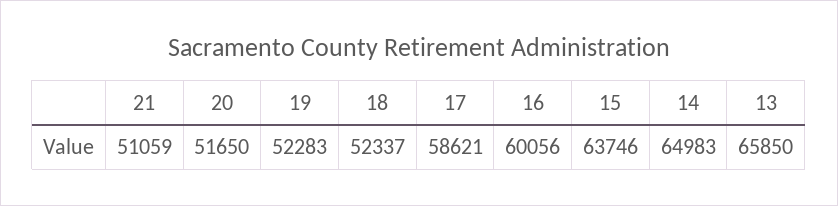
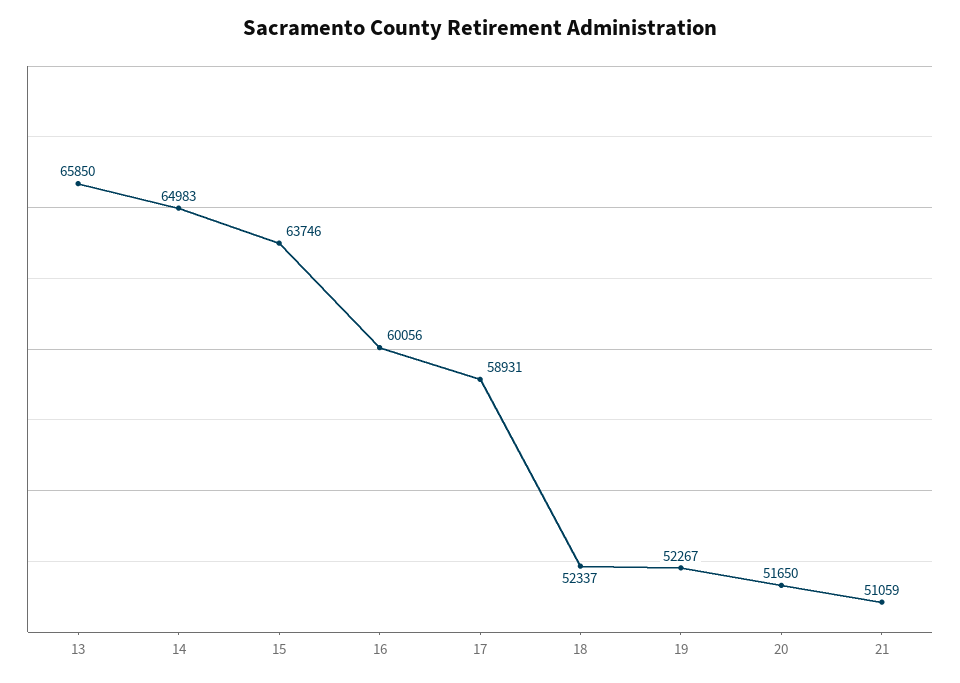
19: 52283 -> 52267
17: 58621 -> 58931

